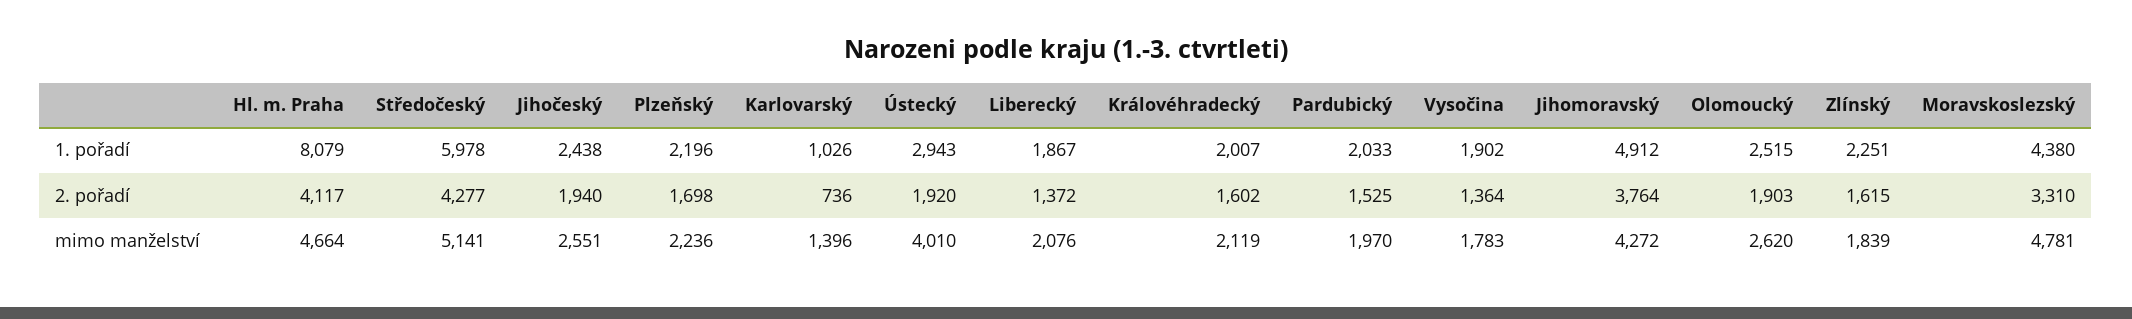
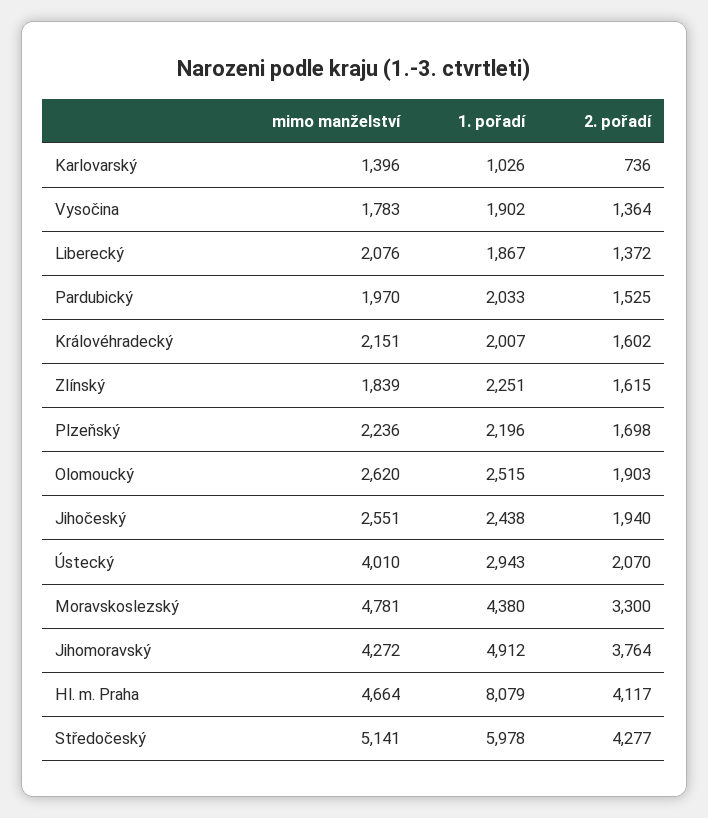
Ústecký, 2. pořadí: 1920 -> 2070
Moravskoslezský, 2. pořadí: 3310 -> 3300
Královéhradecký, mimo manželství: 2119 -> 2151

